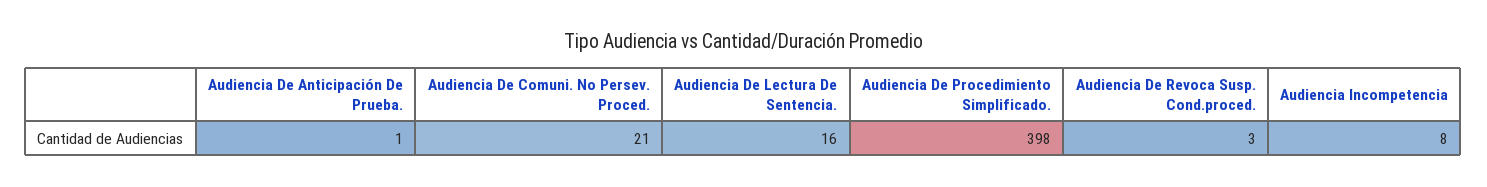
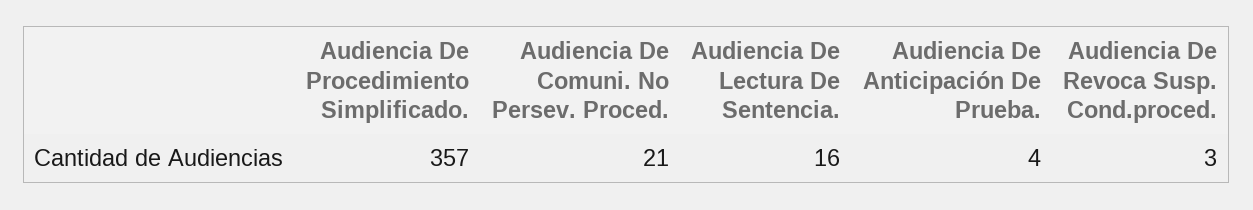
Audiencia De Anticipación De Prueba.: 1 -> 4
Audiencia De Procedimiento Simplificado.: 398 -> 357
Audiencia Incompetencia: 8 -> none

